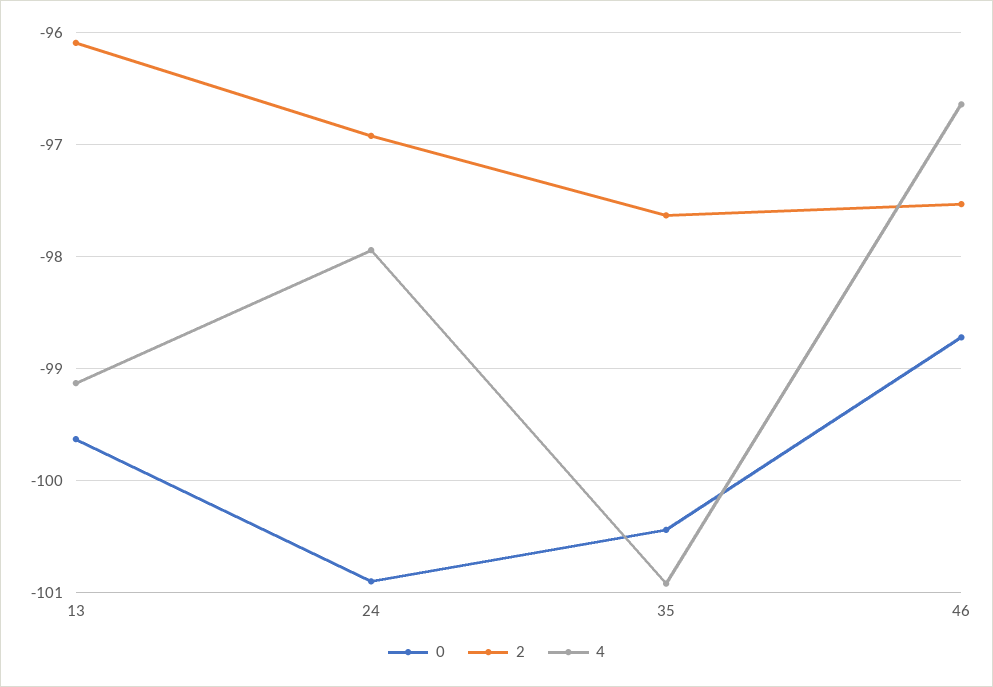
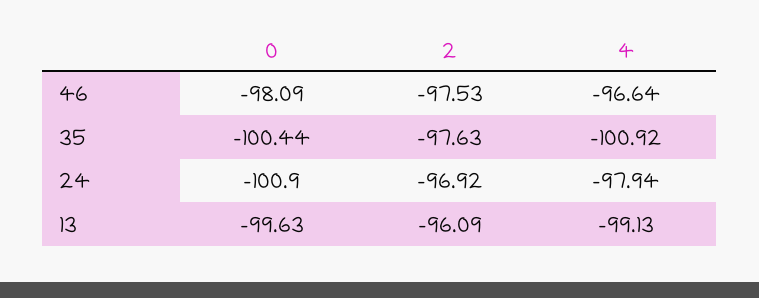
0, 46: -98.7 -> -98.09

